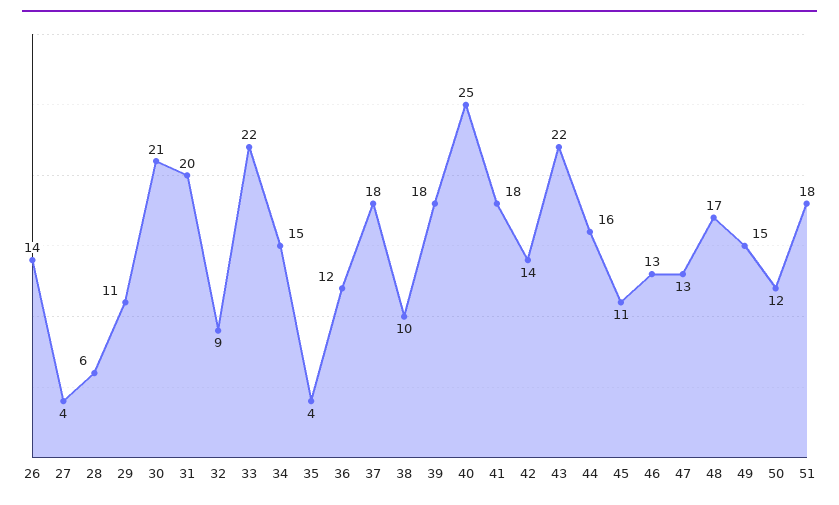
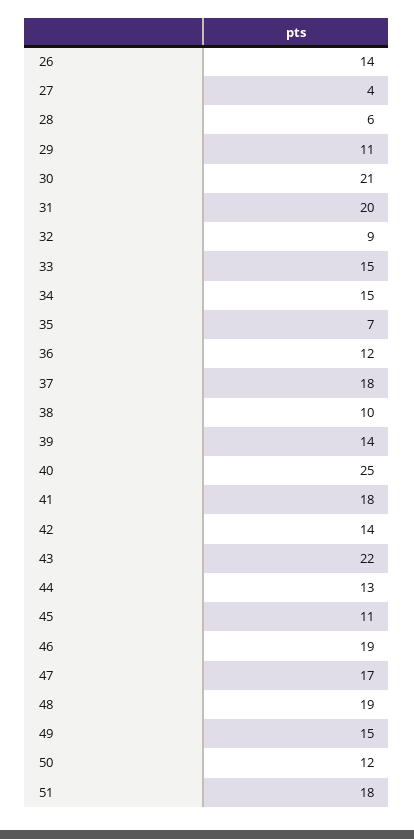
33: 22 -> 15
35: 4 -> 7
39: 18 -> 14
44: 16 -> 13
46: 13 -> 19
47: 13 -> 17
48: 17 -> 19

